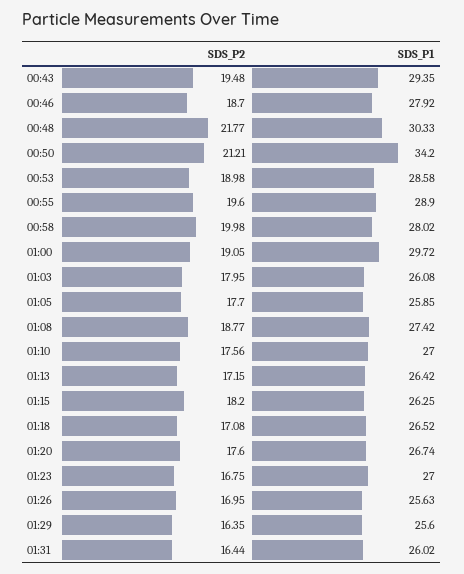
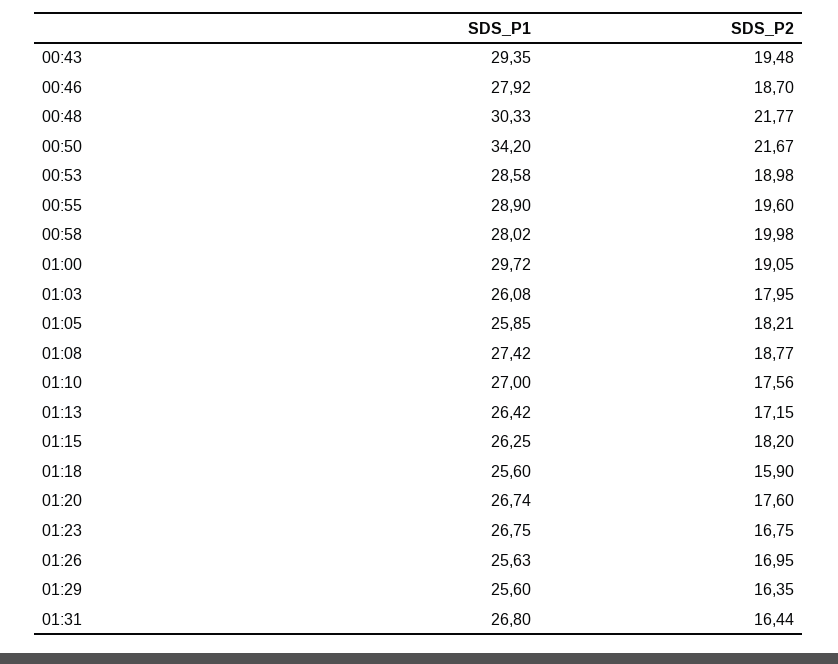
SDS_P2, 00:50: 21.21 -> 21.67
SDS_P2, 01:05: 17.7 -> 18.21
SDS_P2, 01:18: 17.08 -> 15.9
SDS_P1, 01:18: 26.52 -> 25.6
SDS_P1, 01:23: 27 -> 26.75
SDS_P1, 01:31: 26.02 -> 26.8

